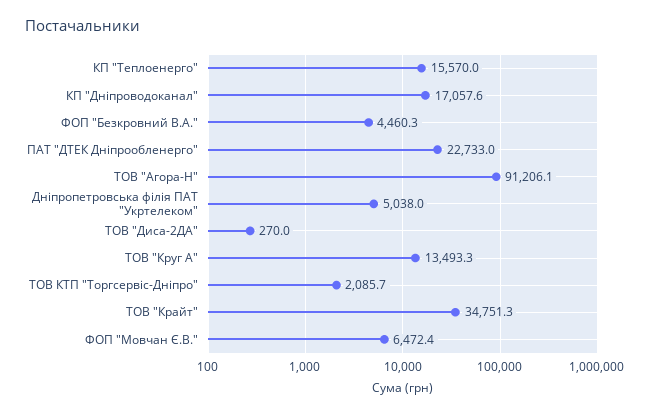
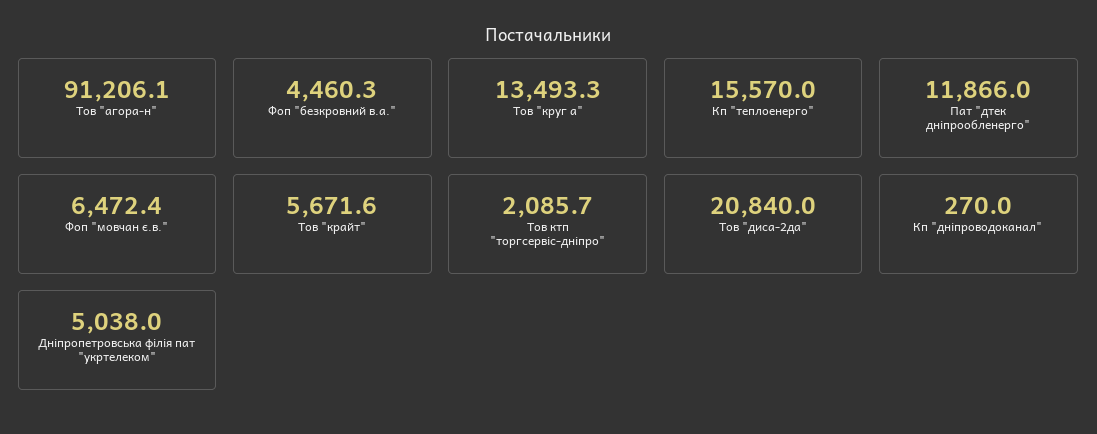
КП "Дніпроводоканал": 17057.6 -> 270
ПАТ "ДТЕК Дніпрообленерго": 22733 -> 11866
ТОВ "Диса-2ДА": 270 -> 20840
ТОВ "Крайт": 34751.3 -> 5671.6

